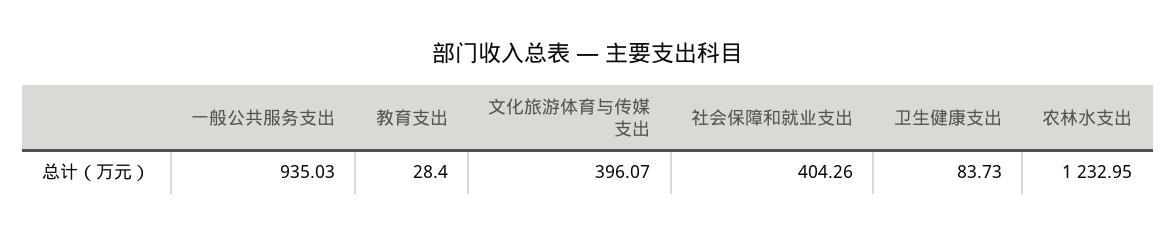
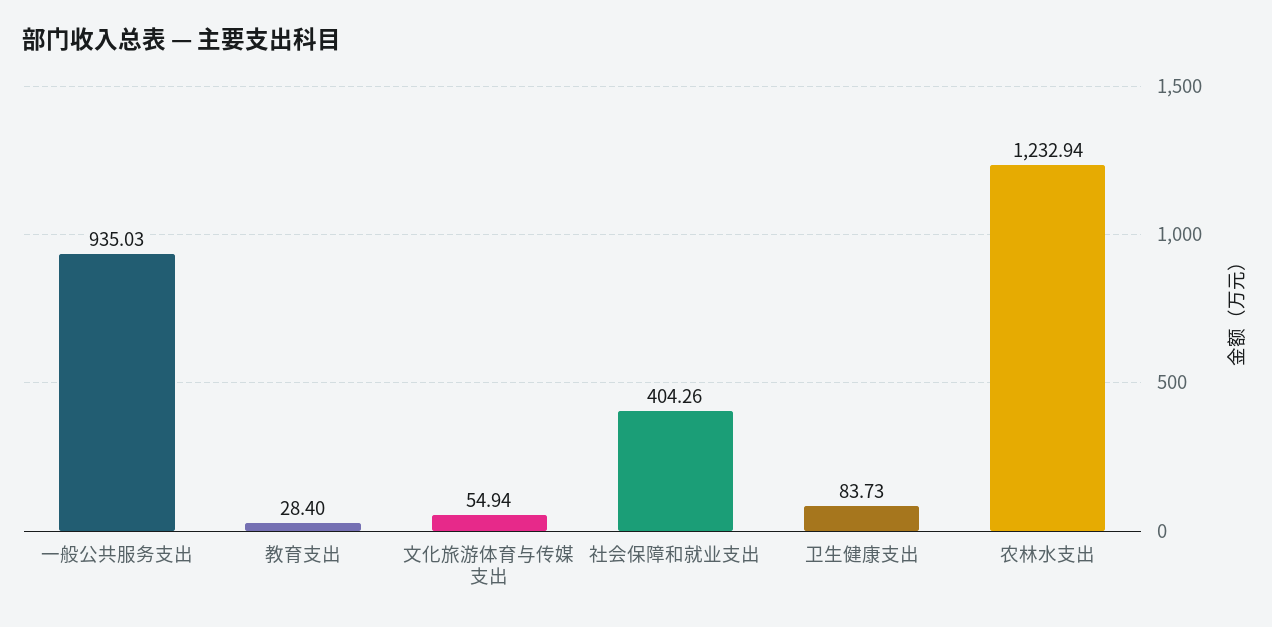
文化旅游体育与传媒支出: 396.07 -> 54.94
农林水支出: 1232.95 -> 1232.94

